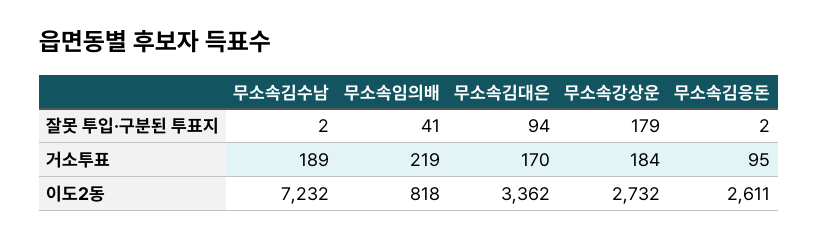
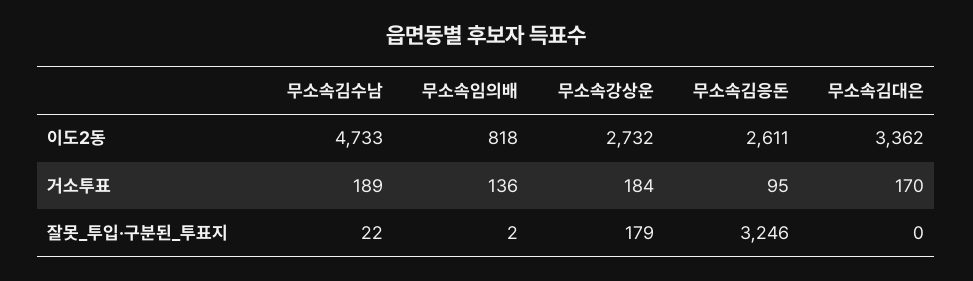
무소속김수남, 잘못 투입·구분된 투표지: 2 -> 22
무소속임의배, 잘못 투입·구분된 투표지: 41 -> 2
무소속김대은, 잘못 투입·구분된 투표지: 94 -> 0
무소속김응돈, 잘못 투입·구분된 투표지: 2 -> 3246
무소속임의배, 거소투표: 219 -> 136
무소속김수남, 이도2동: 7232 -> 4733

